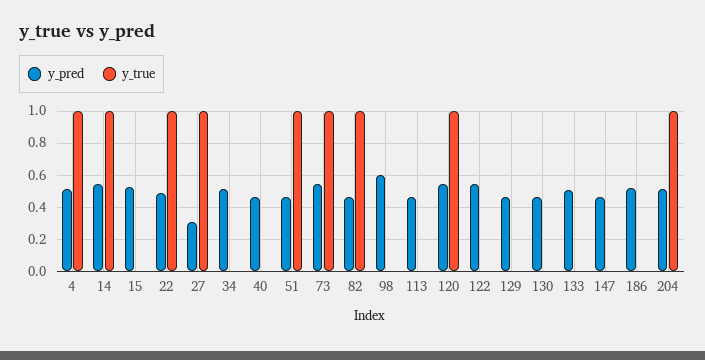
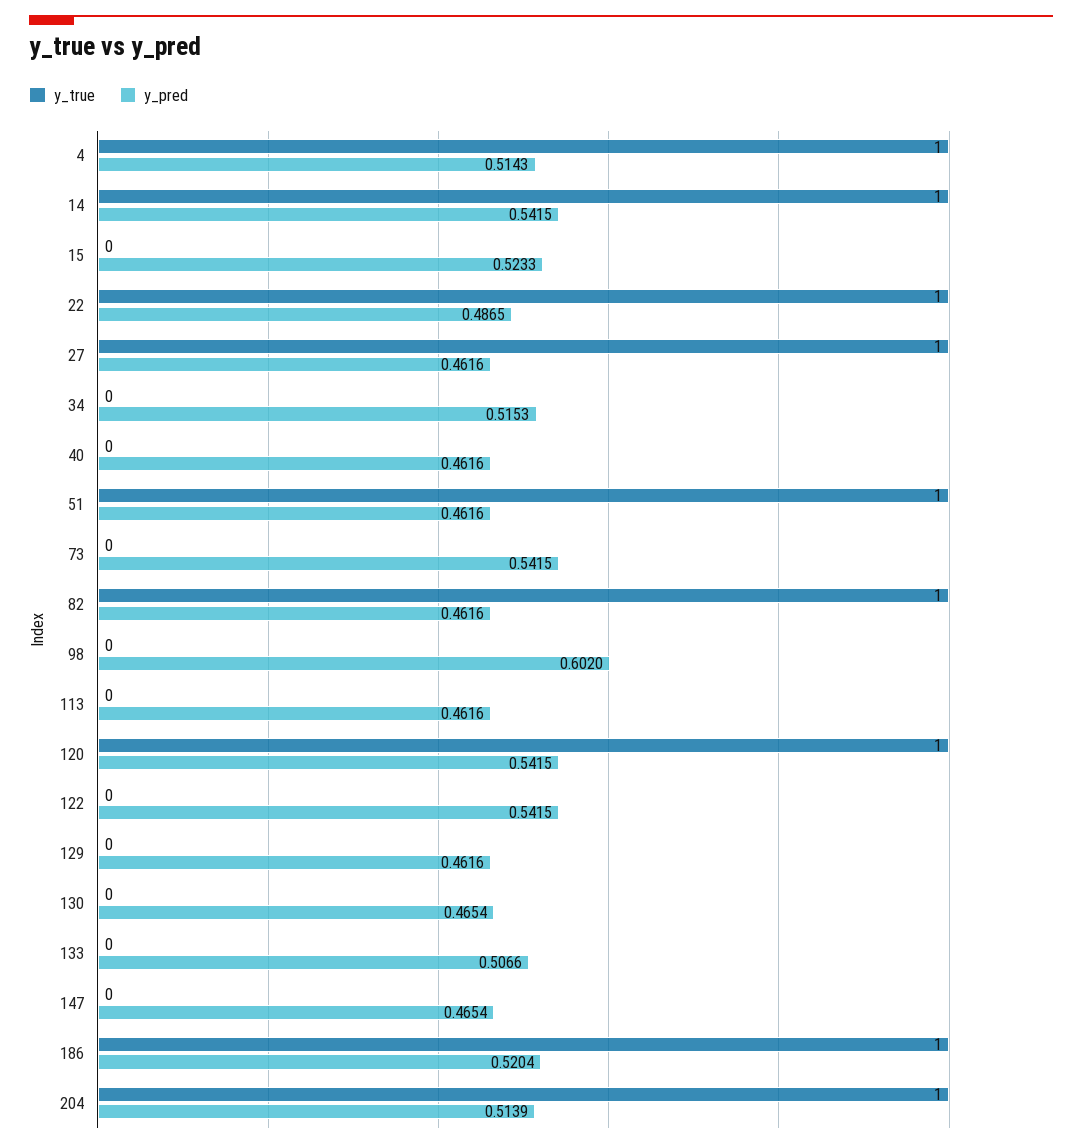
y_pred, 27: 0.3 -> 0.4616
y_true, 73: 1 -> 0
y_true, 186: 0 -> 1

